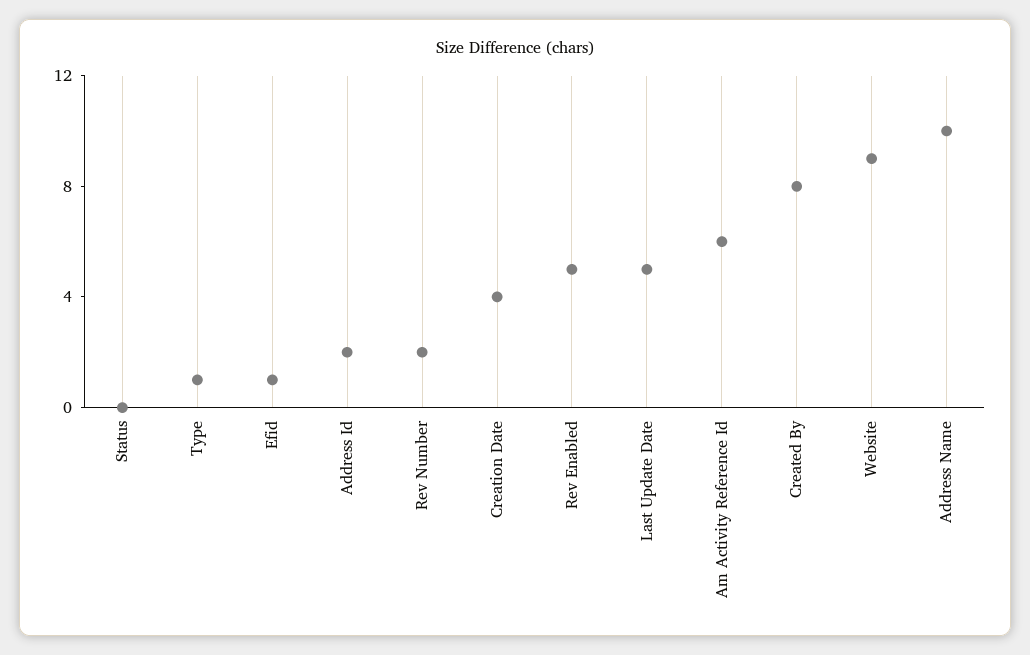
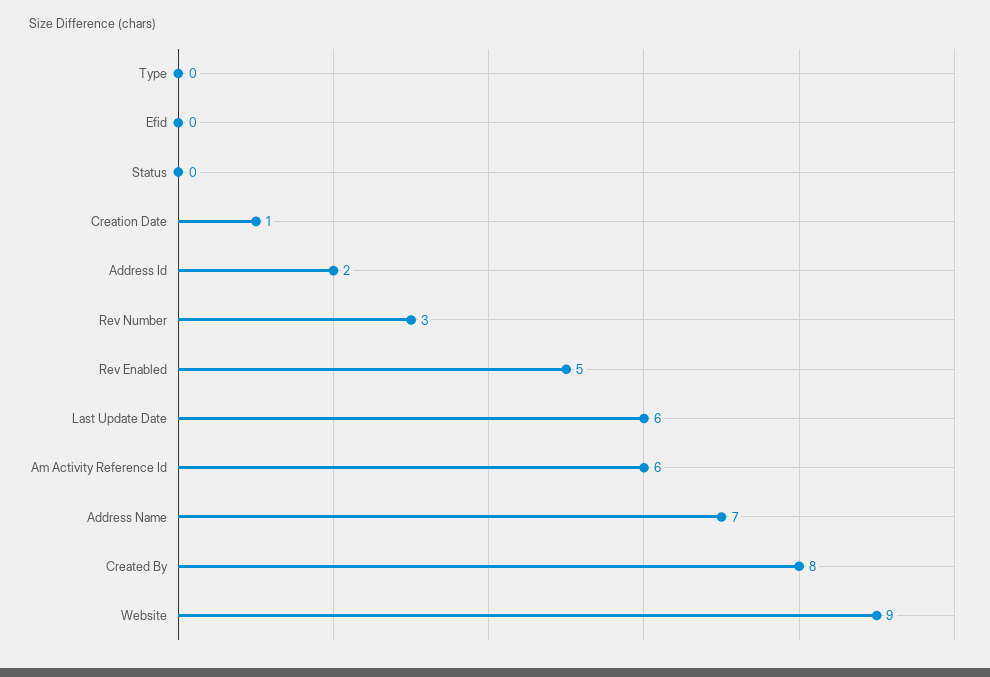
Type: 1 -> 0
Efid: 1 -> 0
Rev Number: 2 -> 3
Creation Date: 4 -> 1
Last Update Date: 5 -> 6
Address Name: 10 -> 7

